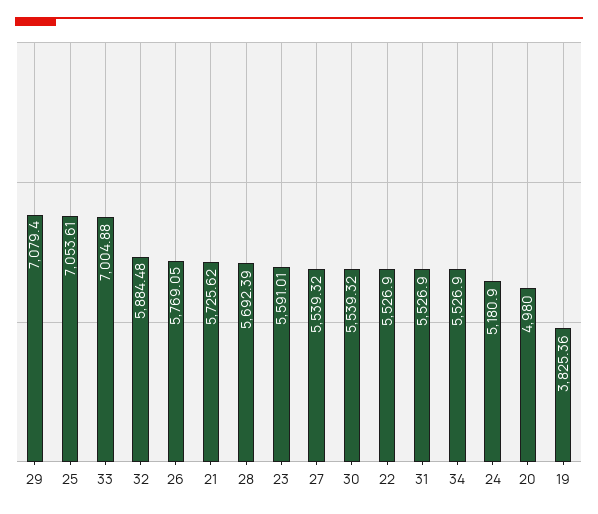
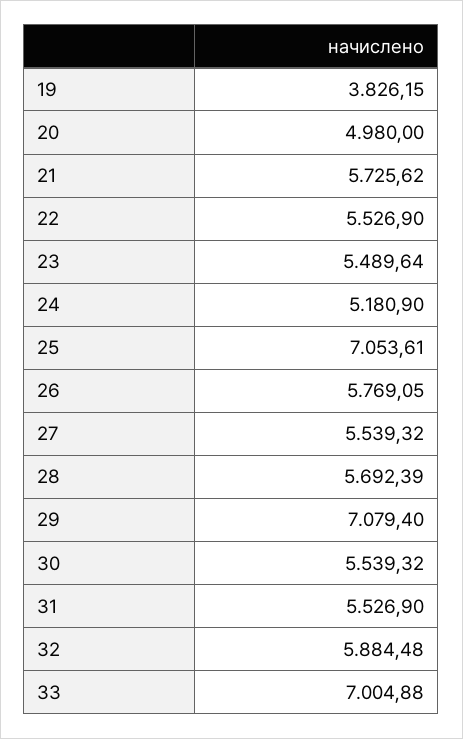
23: 5591.01 -> 5489.64
34: 5526.9 -> none
19: 3825.36 -> 3826.15

